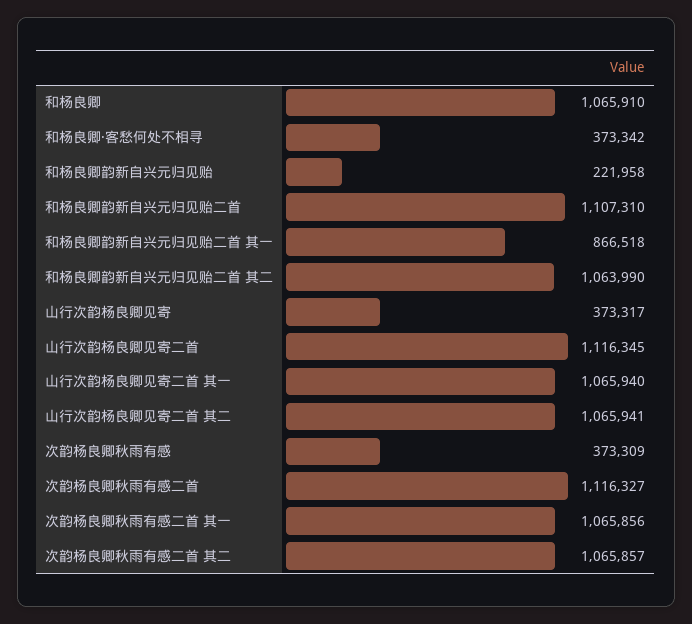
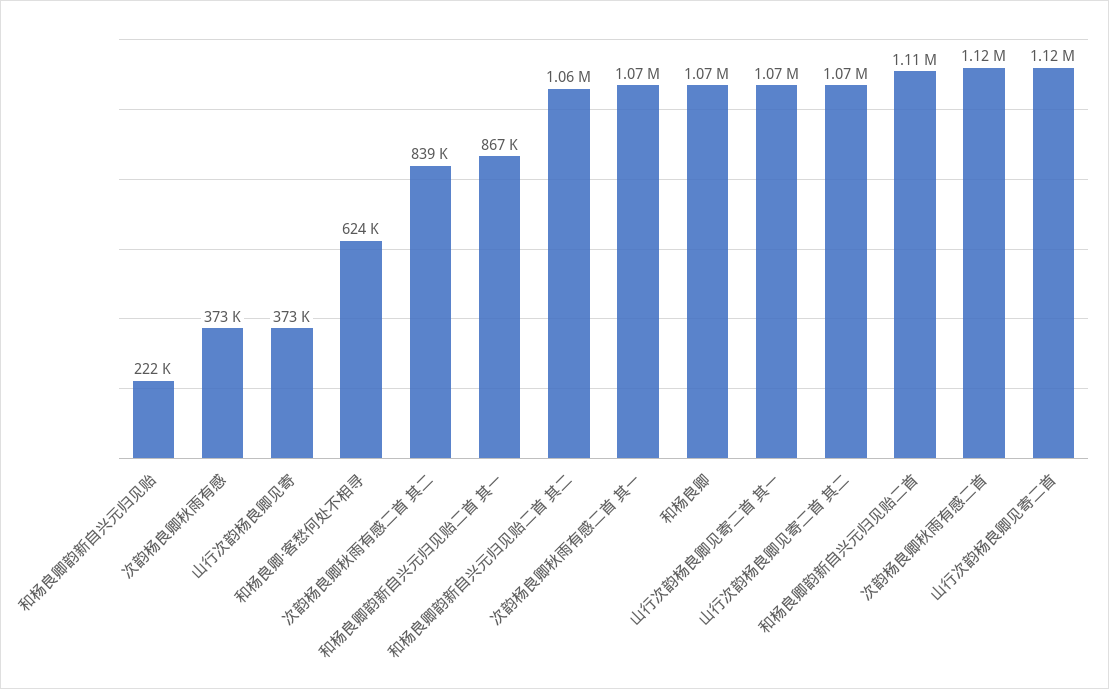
和杨良卿·客愁何处不相寻: 373342 -> 624000
次韵杨良卿秋雨有感二首 其二: 1065857 -> 839000

